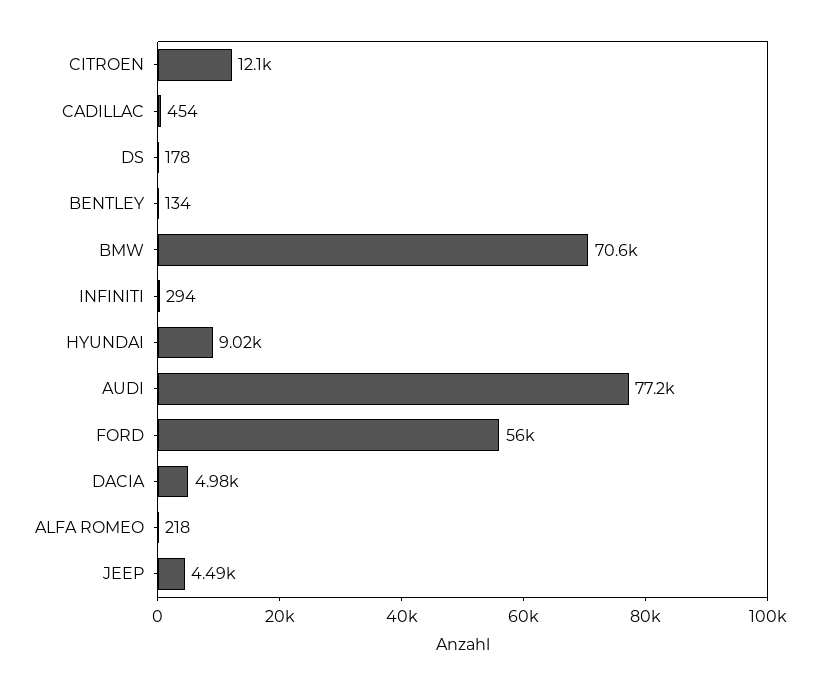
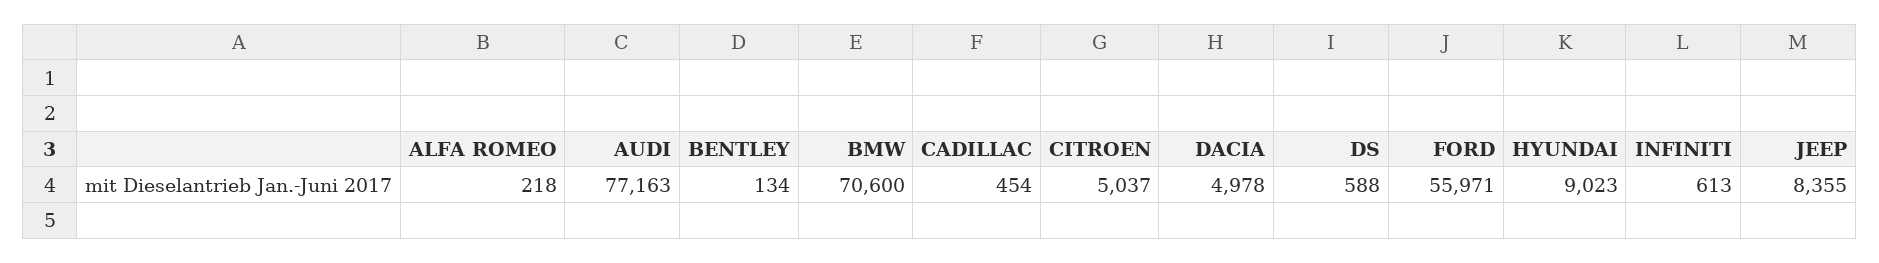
CITROEN: 12100 -> 5037
DS: 178 -> 588
INFINITI: 294 -> 613
JEEP: 4490 -> 8355

